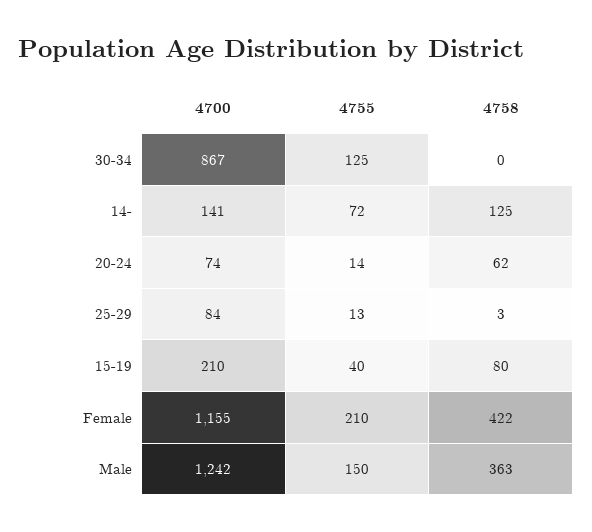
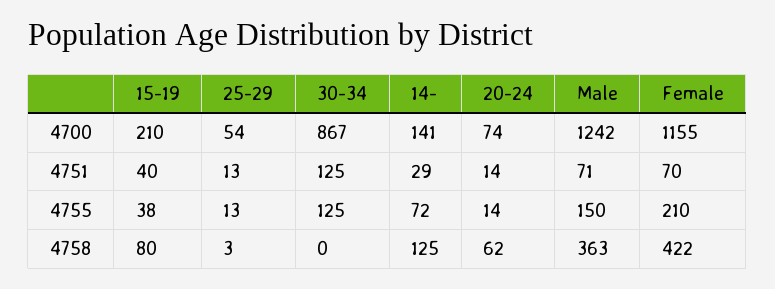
4700, 25-29: 84 -> 54
4755, 15-19: 40 -> 38
4751, 15-19: none -> 40
4751, 25-29: none -> 13
4751, 30-34: none -> 125
4751, 14-: none -> 29
4751, 20-24: none -> 14
4751, Male: none -> 71
4751, Female: none -> 70

